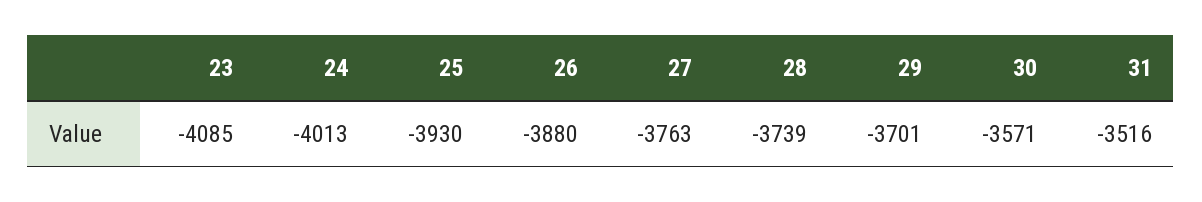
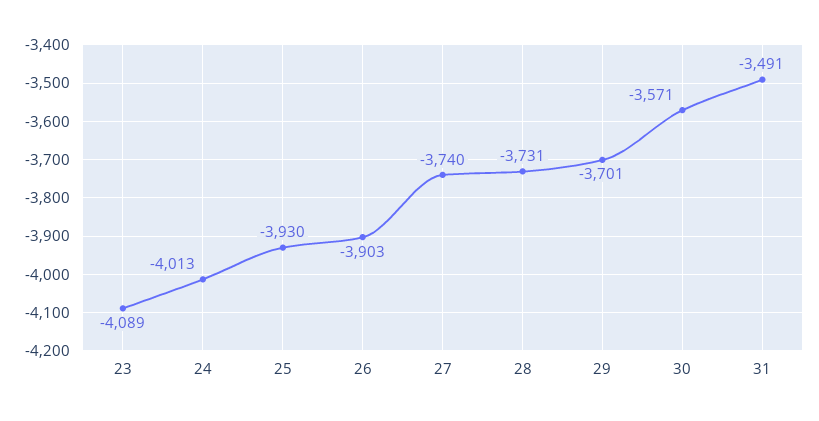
23: -4085 -> -4089
26: -3880 -> -3903
27: -3763 -> -3740
28: -3739 -> -3731
31: -3516 -> -3491

